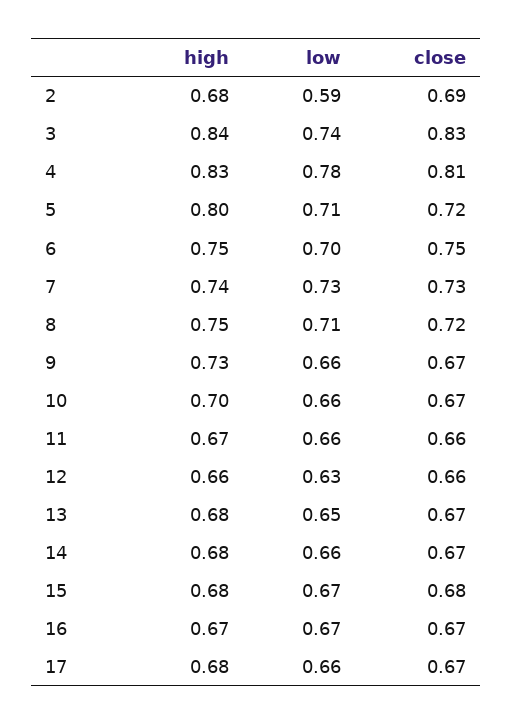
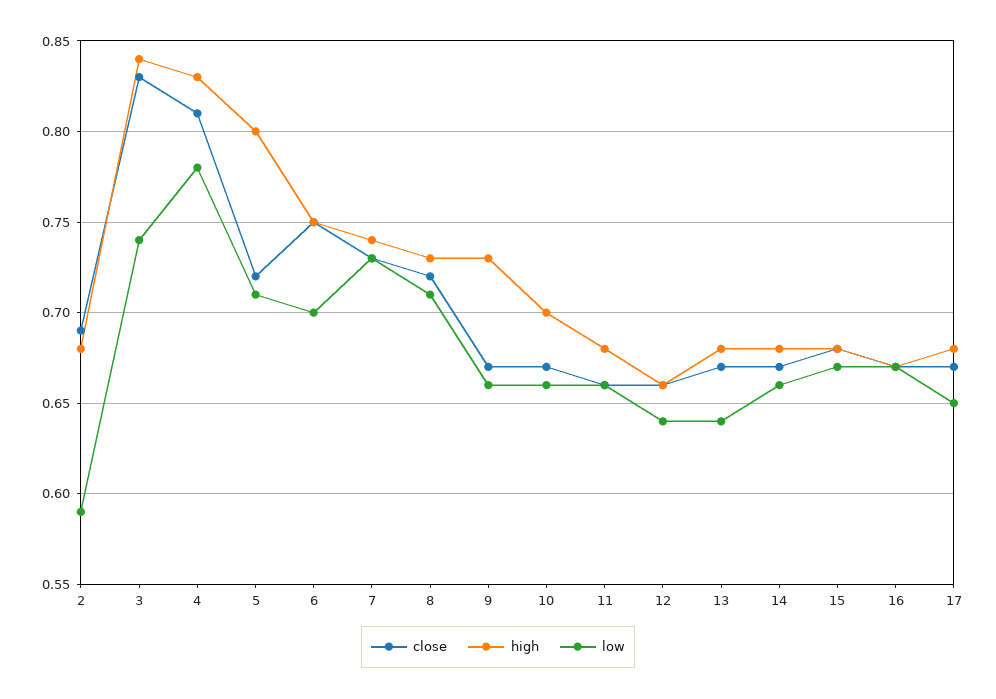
high, 8: 0.75 -> 0.73
high, 11: 0.67 -> 0.68
low, 12: 0.63 -> 0.64
low, 13: 0.65 -> 0.64
low, 17: 0.66 -> 0.65

